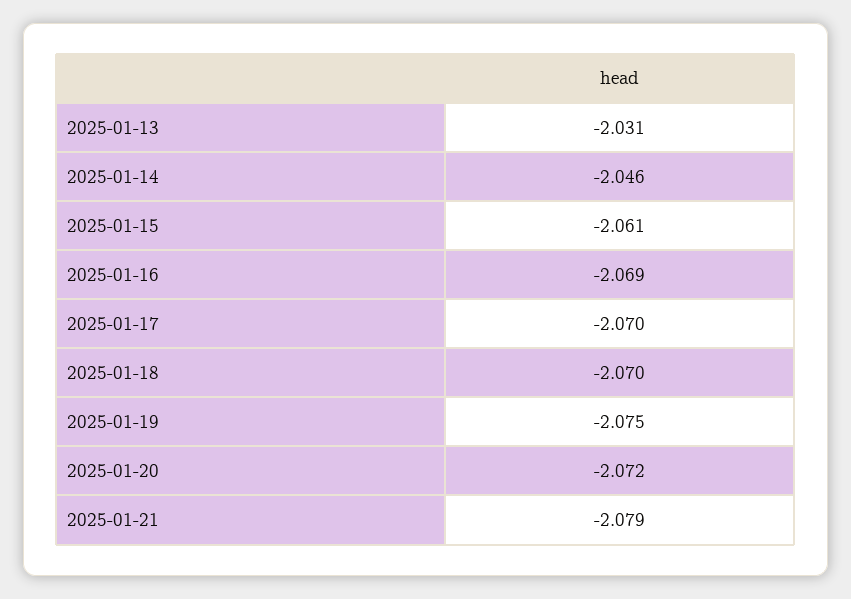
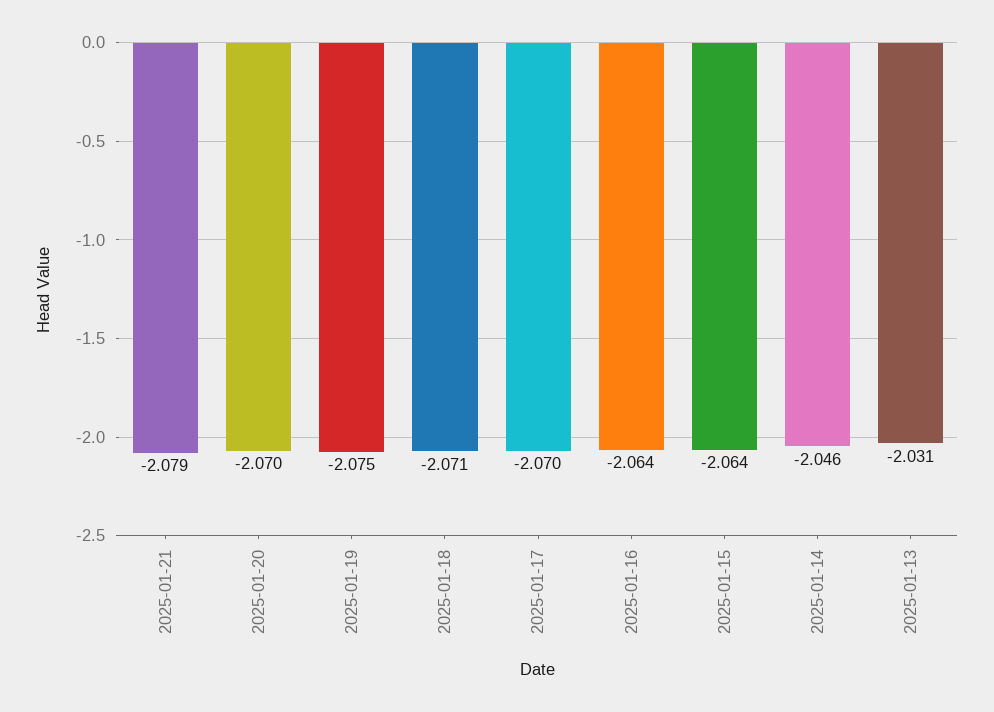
2025-01-15: -2.061 -> -2.064
2025-01-16: -2.069 -> -2.064
2025-01-18: -2.07 -> -2.071
2025-01-20: -2.072 -> -2.07

